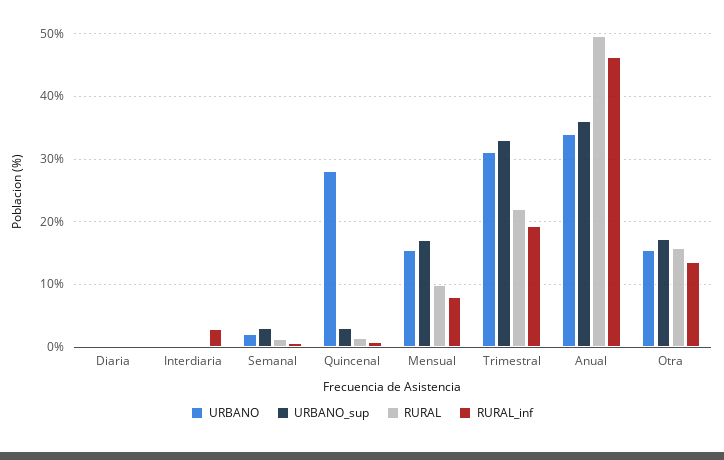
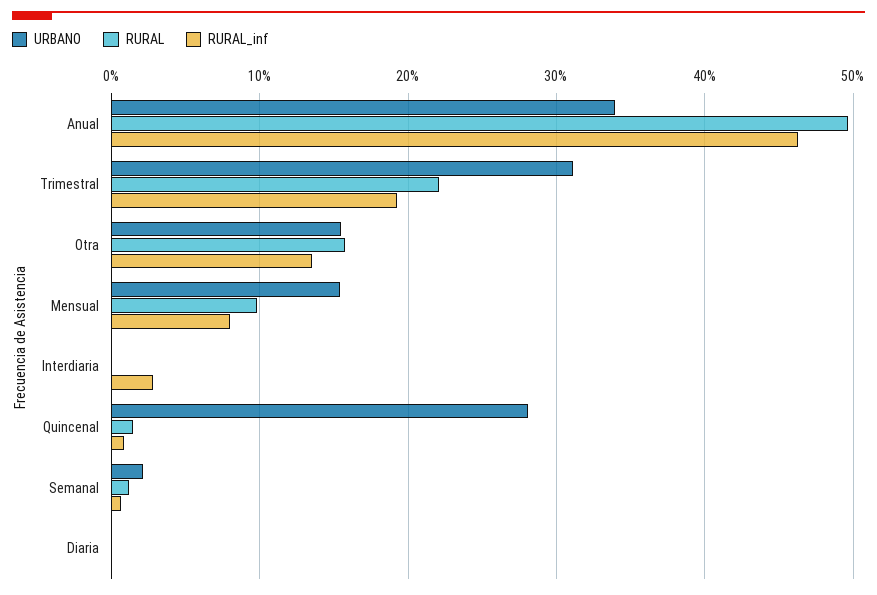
URBANO_sup, Diaria: 0 -> none
URBANO_sup, Interdiaria: 0 -> none
URBANO_sup, Semanal: 3 -> none
URBANO_sup, Quincenal: 3 -> none
URBANO_sup, Mensual: 17 -> none
URBANO_sup, Trimestral: 33 -> none
URBANO_sup, Anual: 36 -> none
URBANO_sup, Otra: 17 -> none

